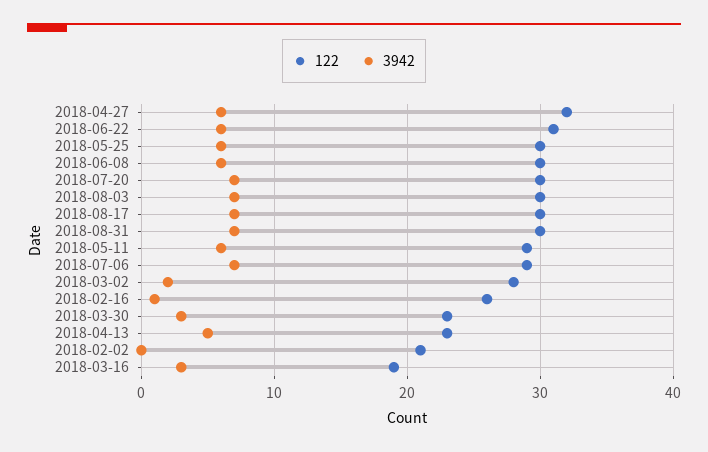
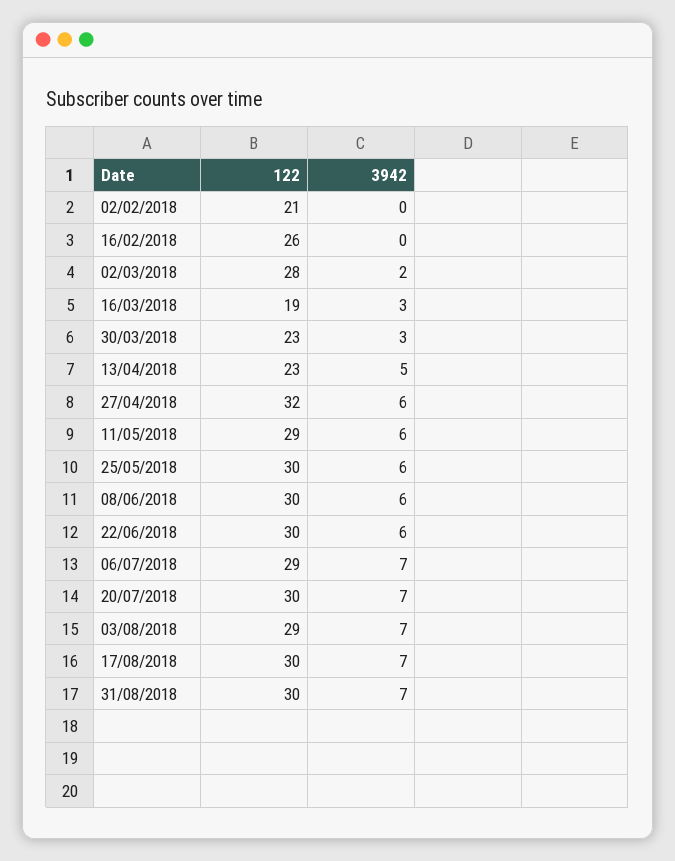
122, 2018-06-22: 31 -> 30
122, 2018-08-03: 30 -> 29
3942, 2018-02-16: 1 -> 0

